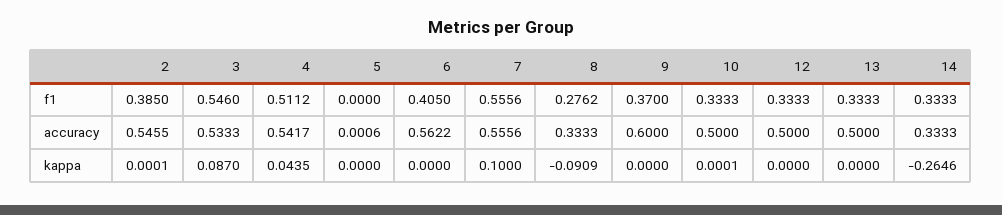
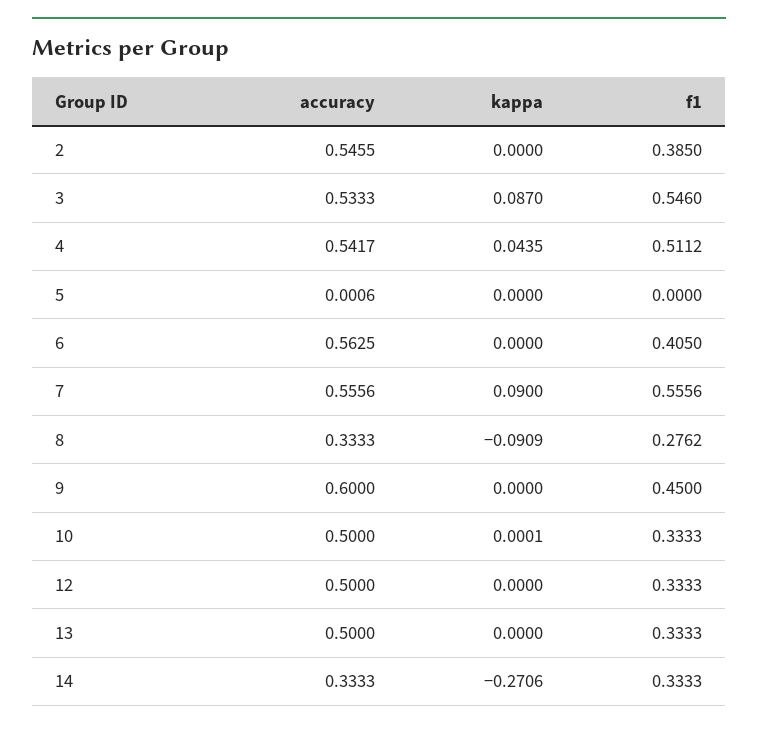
9, f1: 0.37 -> 0.45
6, accuracy: 0.5622 -> 0.5625
2, kappa: 0.0001 -> 0
7, kappa: 0.1 -> 0.09
14, kappa: -0.2646 -> -0.2706

